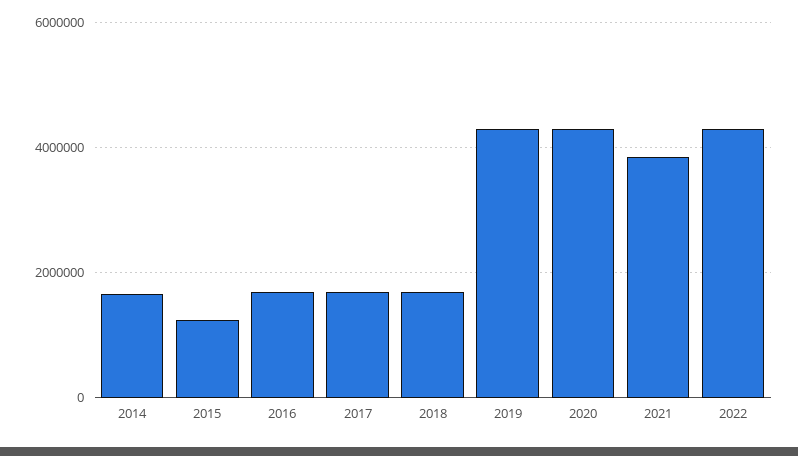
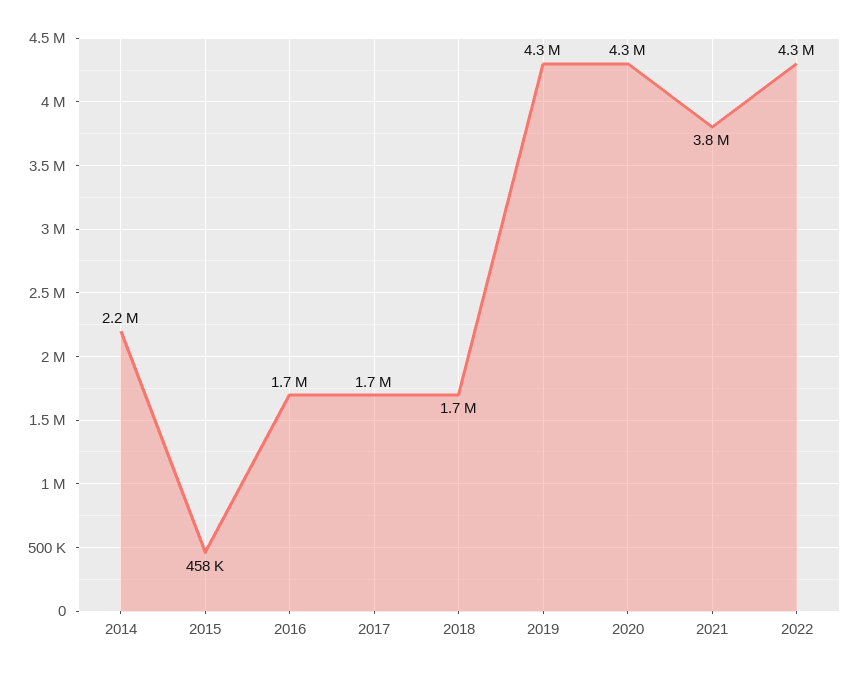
2014: 1600000 -> 2200000
2015: 1200000 -> 458000

